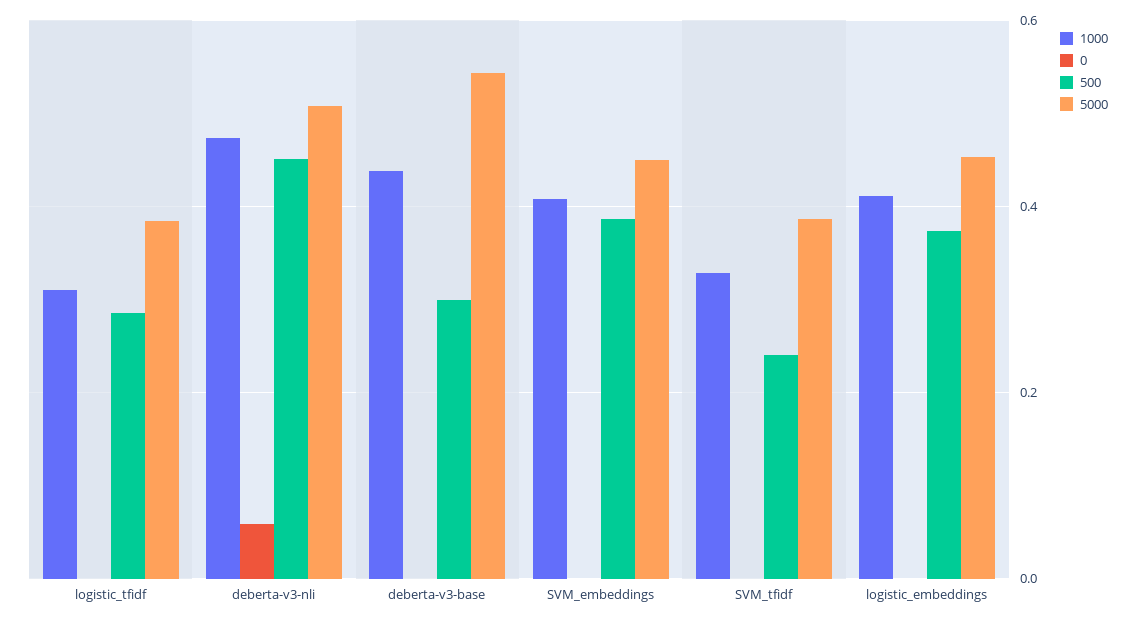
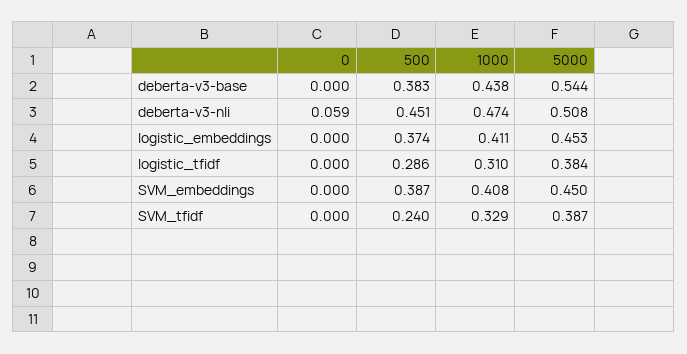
500, deberta-v3-base: 0.3 -> 0.383

